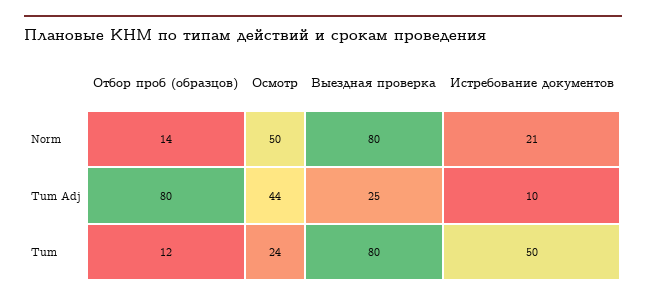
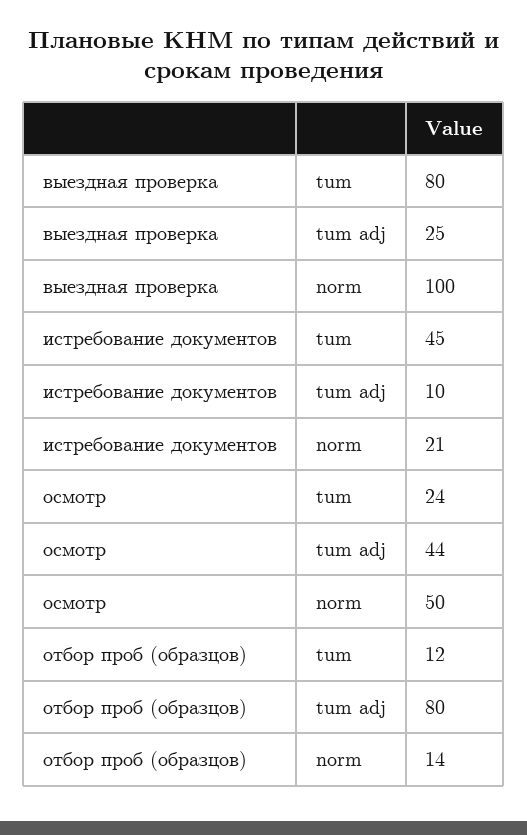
Выездная проверка, Norm: 80 -> 100
Истребование документов, Tum: 50 -> 45

